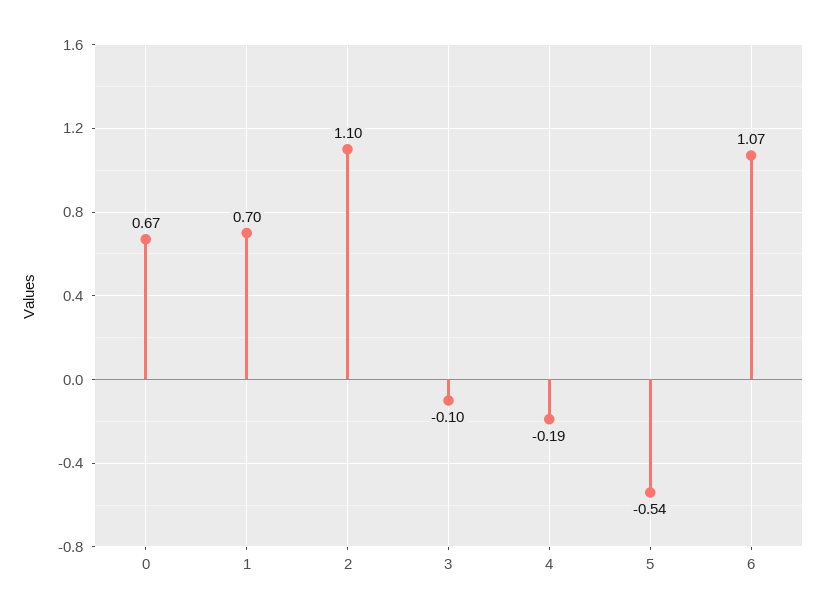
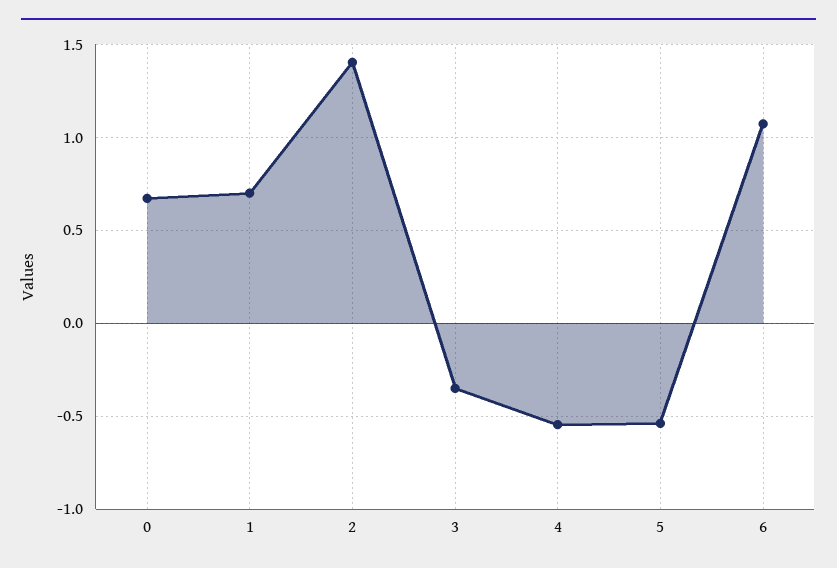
2: 1.1 -> 1.4
3: -0.1 -> -0.35
4: -0.19 -> -0.55

